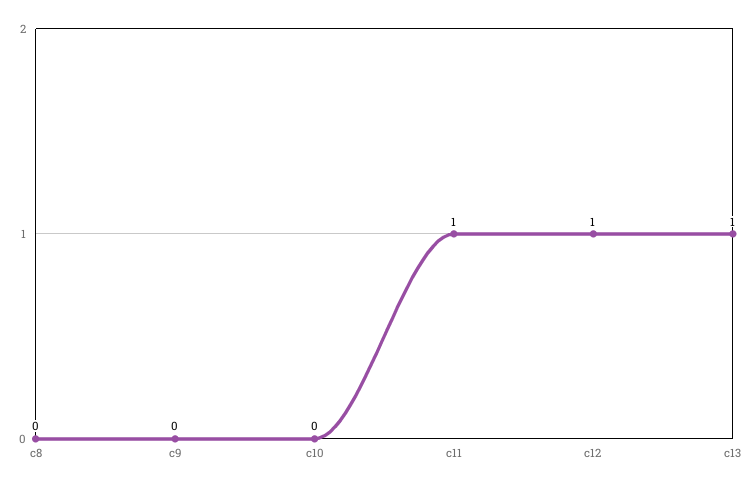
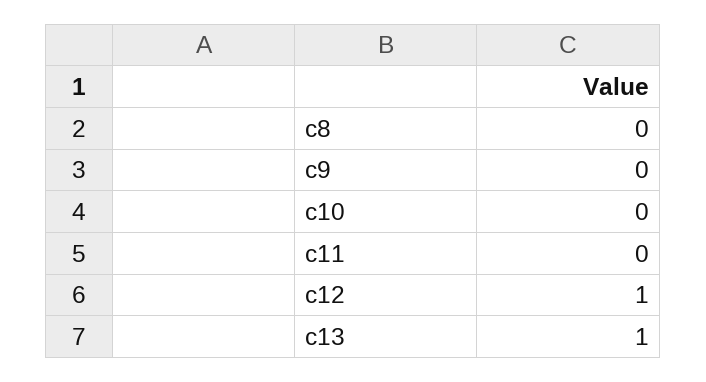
c11: 1 -> 0

